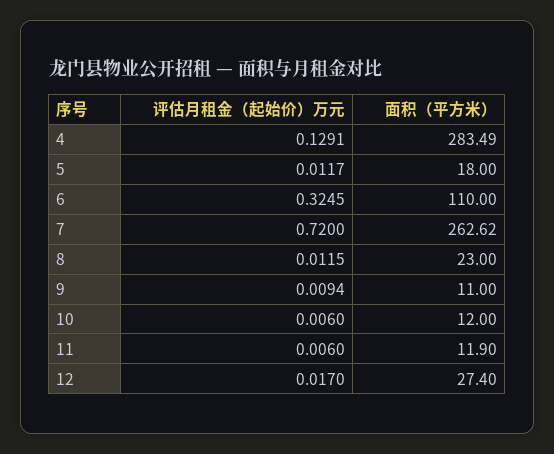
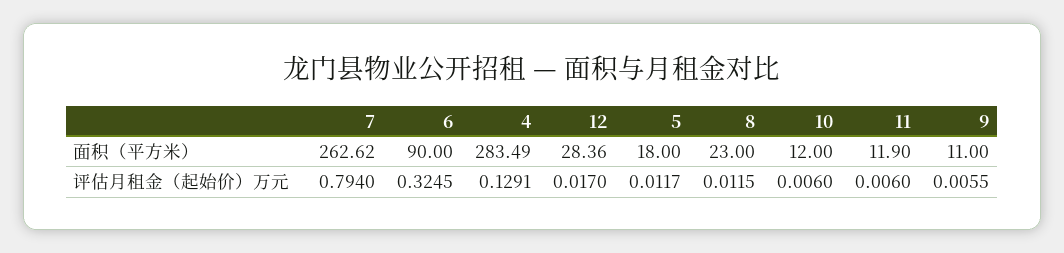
面积（平方米）, 6: 110 -> 90
评估月租金（起始价）万元, 7: 0.72 -> 0.794
评估月租金（起始价）万元, 9: 0.0094 -> 0.0055
面积（平方米）, 12: 27.4 -> 28.36

